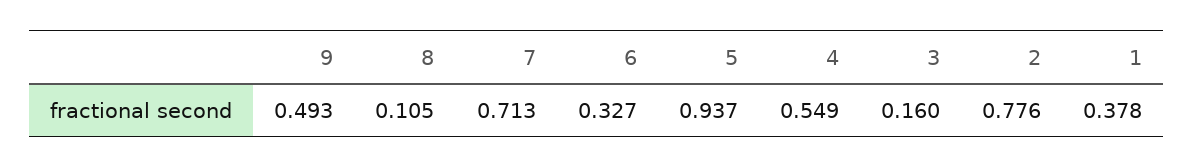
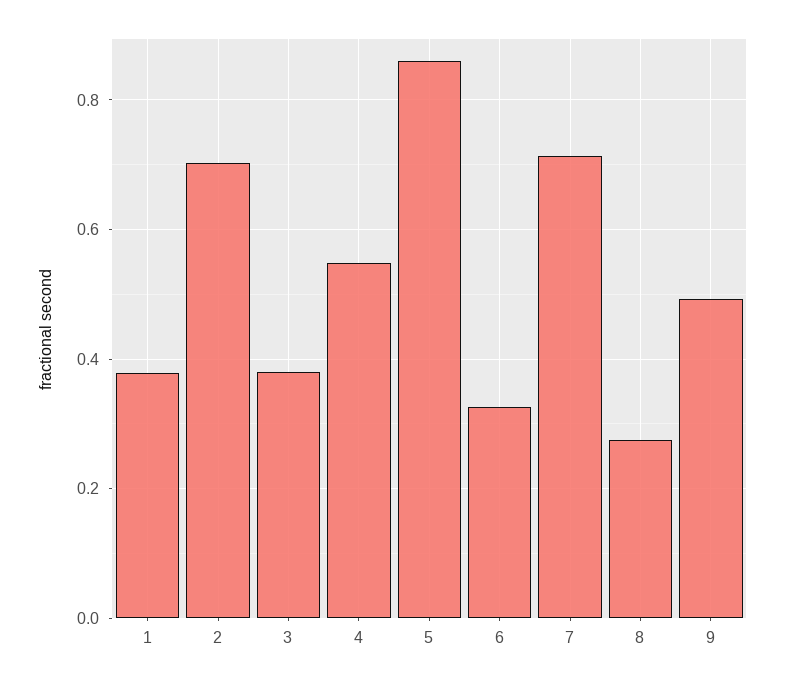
8: 0.105 -> 0.28
5: 0.937 -> 0.86
3: 0.16 -> 0.38
2: 0.776 -> 0.7

